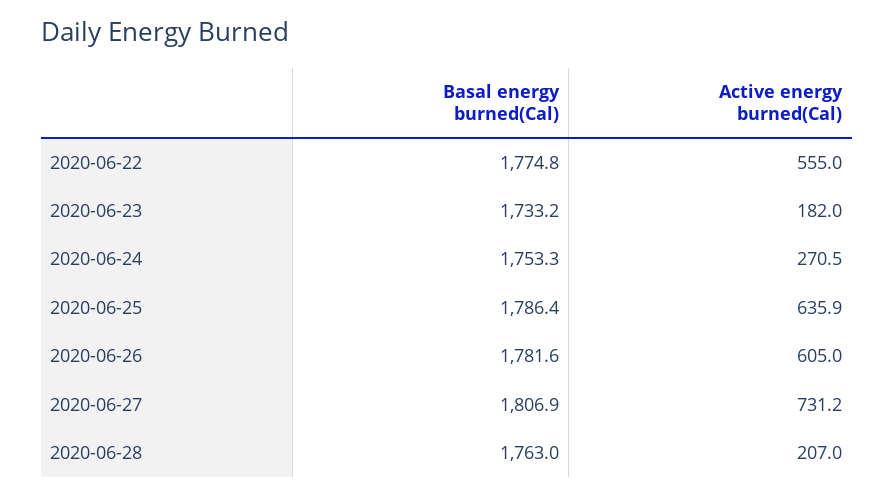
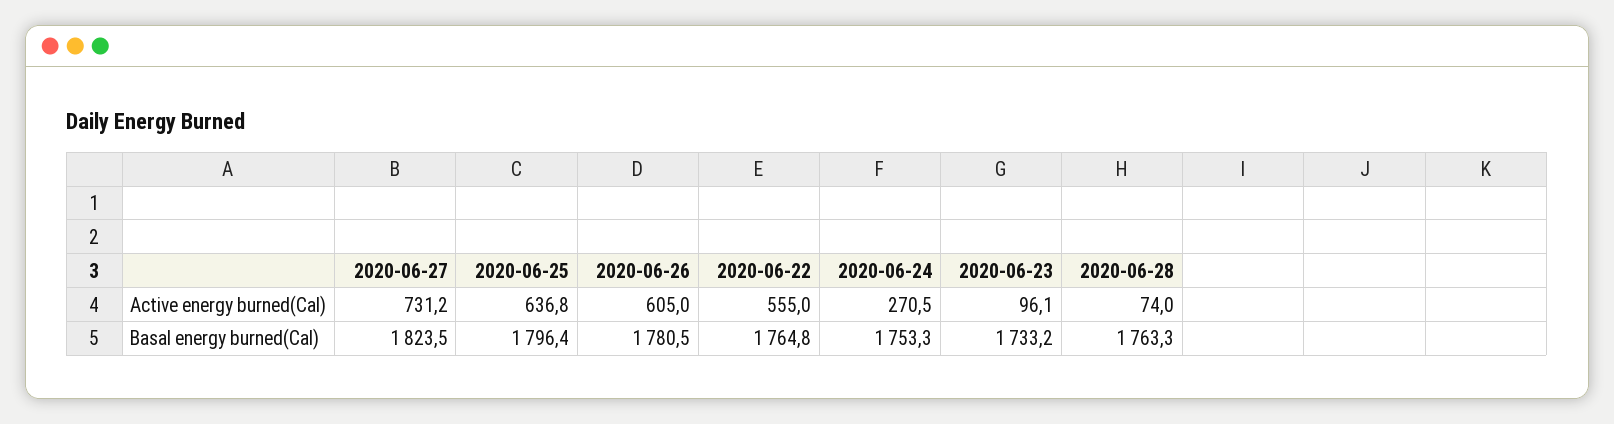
Basal energy burned(Cal), 2020-06-22: 1774.8 -> 1764.8
Active energy burned(Cal), 2020-06-23: 182 -> 96.1
Basal energy burned(Cal), 2020-06-25: 1786.4 -> 1796.4
Active energy burned(Cal), 2020-06-25: 635.9 -> 636.8
Basal energy burned(Cal), 2020-06-26: 1781.6 -> 1780.5
Basal energy burned(Cal), 2020-06-27: 1806.9 -> 1823.5
Basal energy burned(Cal), 2020-06-28: 1763 -> 1763.3
Active energy burned(Cal), 2020-06-28: 207 -> 74

